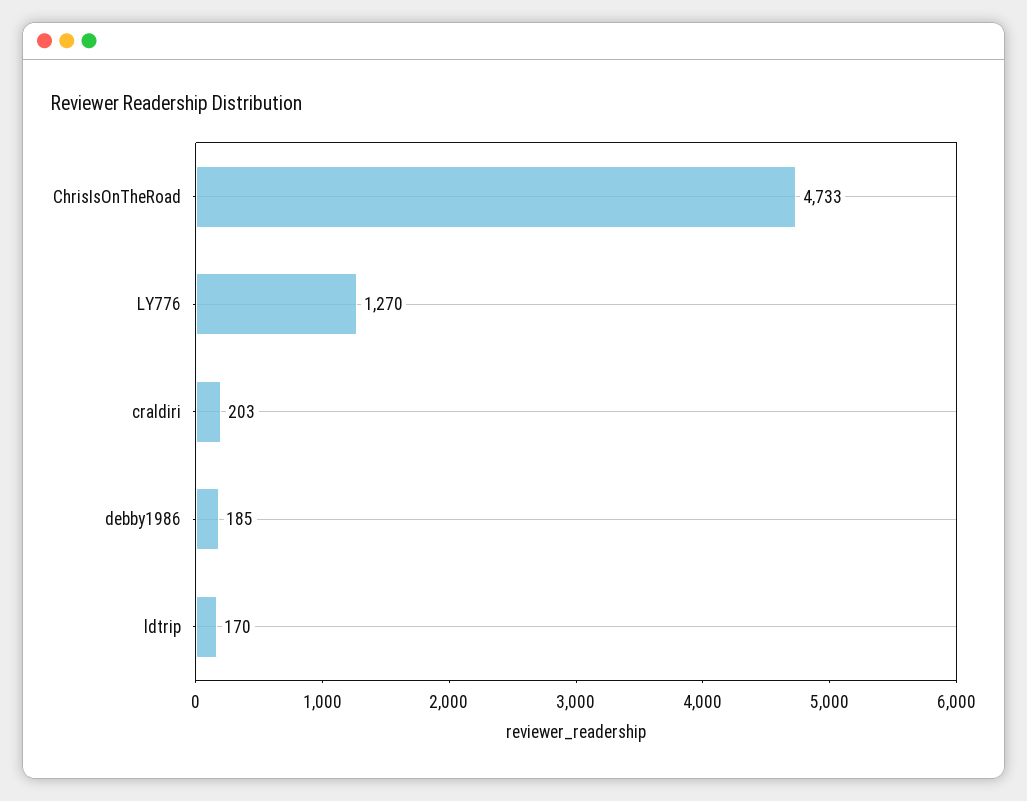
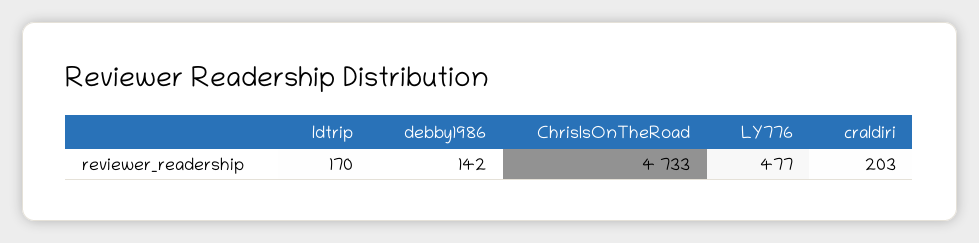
LY776: 1270 -> 477
debby1986: 185 -> 142

